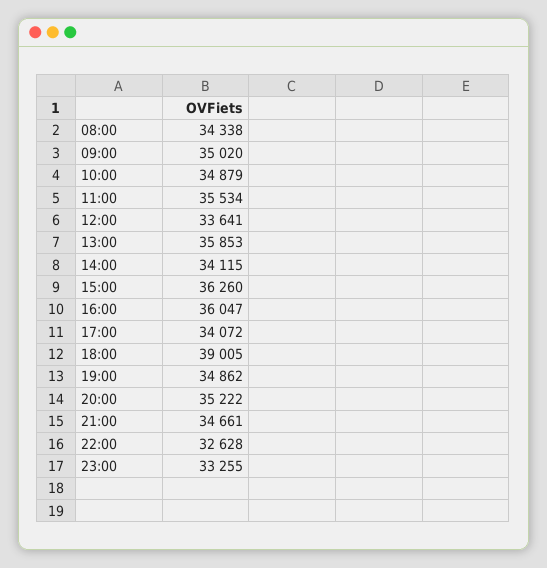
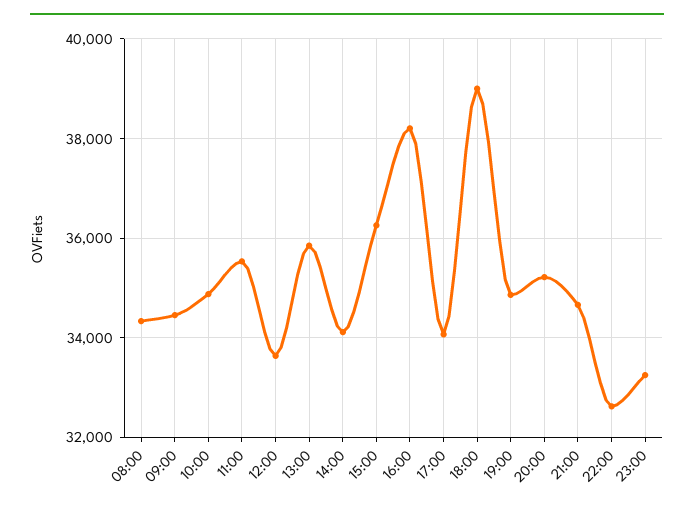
09:00: 35020 -> 34400
16:00: 36047 -> 38200

